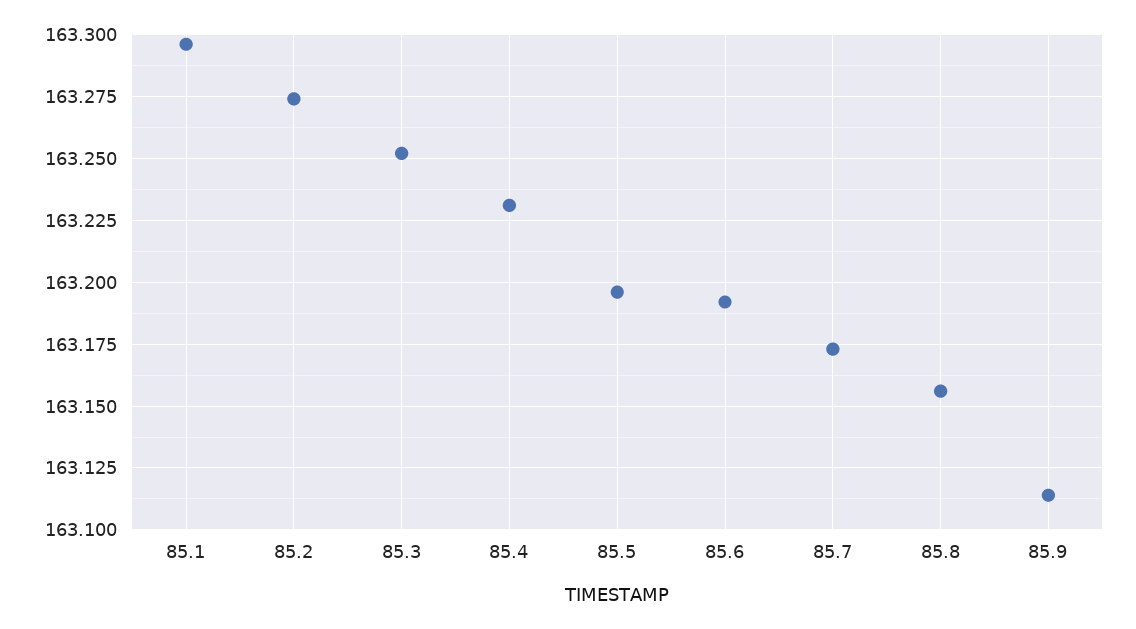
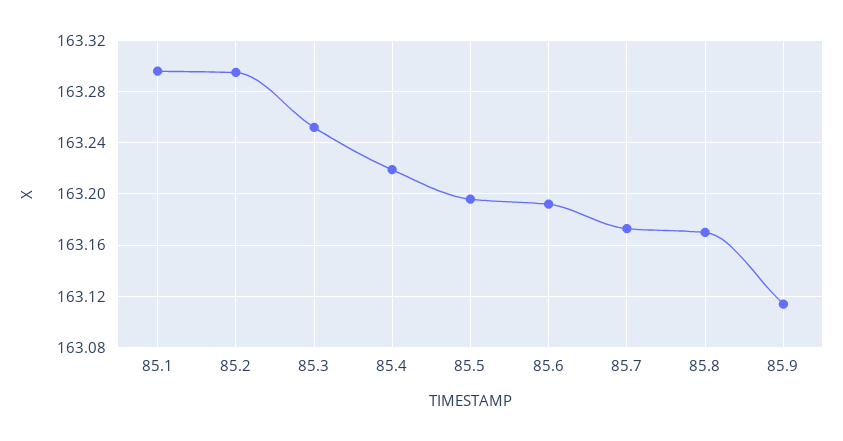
85.2: 163.275 -> 163.295
85.4: 163.23 -> 163.22
85.8: 163.155 -> 163.17

